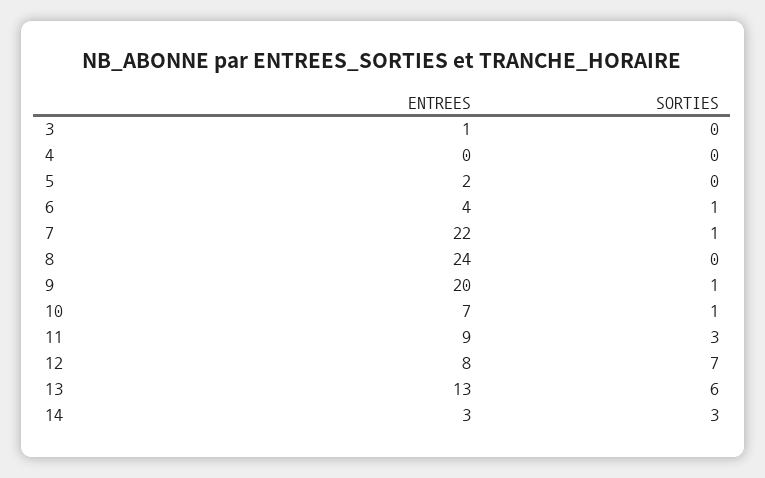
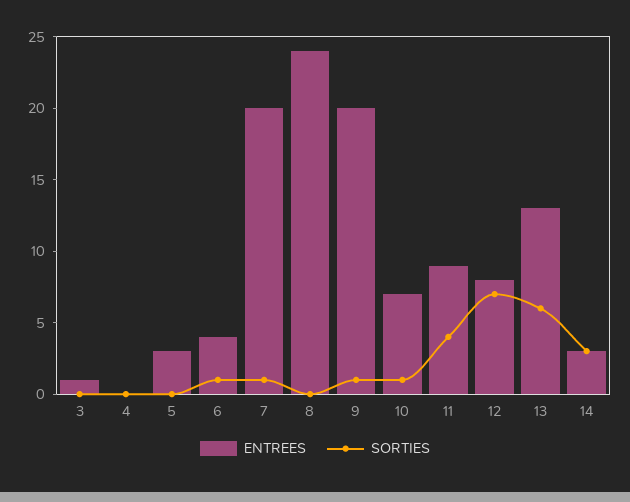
ENTREES, 5: 2 -> 3
ENTREES, 7: 22 -> 20
SORTIES, 11: 3 -> 4

